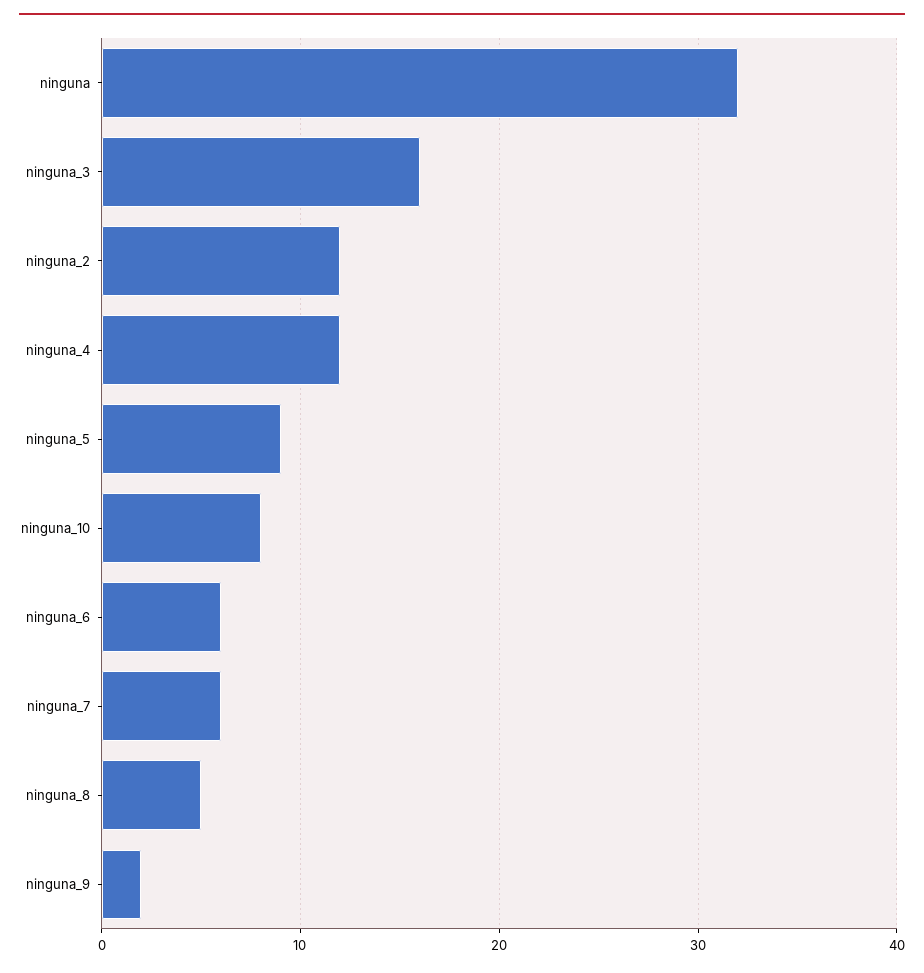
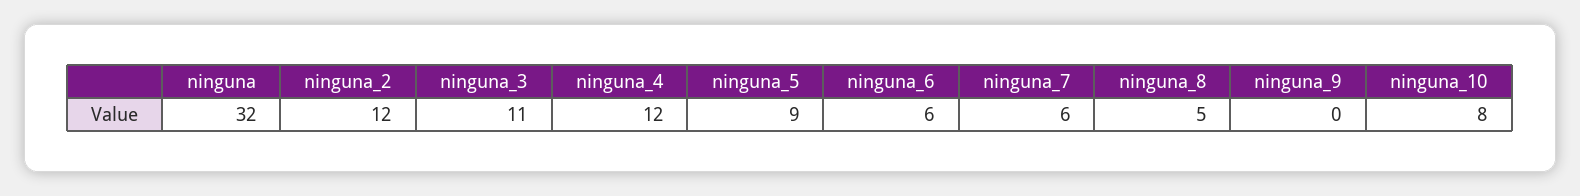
ninguna_3: 16 -> 11
ninguna_9: 2 -> 0

